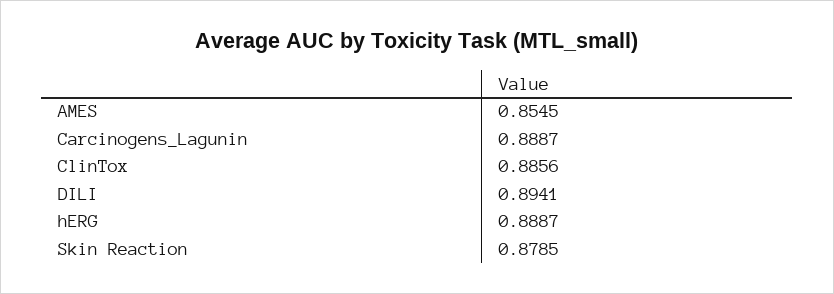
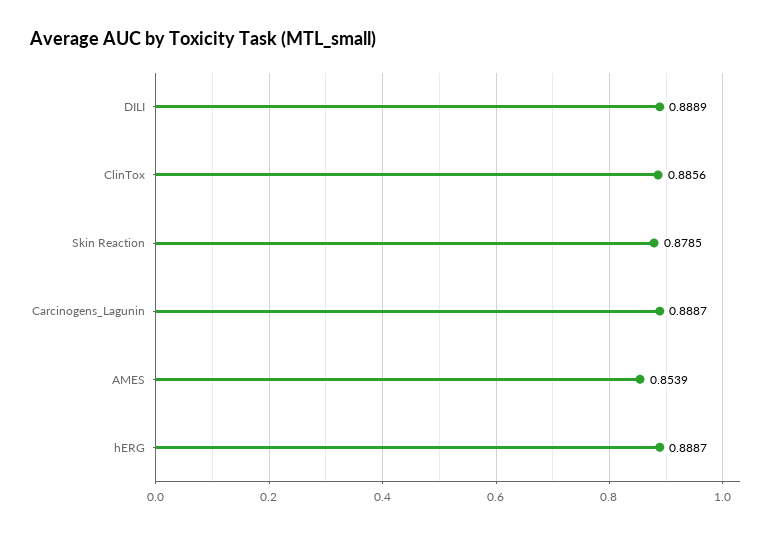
AMES: 0.8545 -> 0.8539
DILI: 0.8941 -> 0.8889

